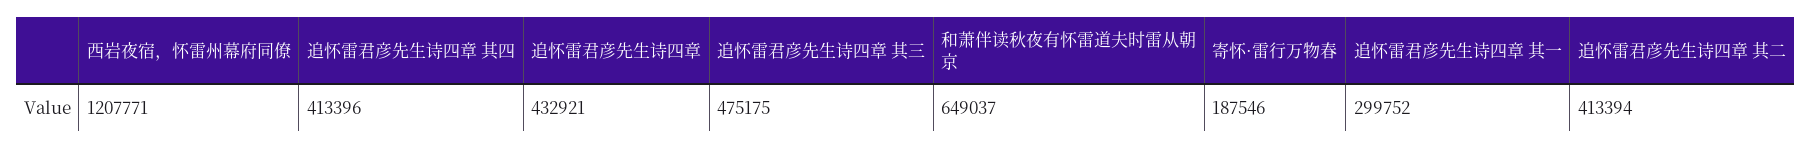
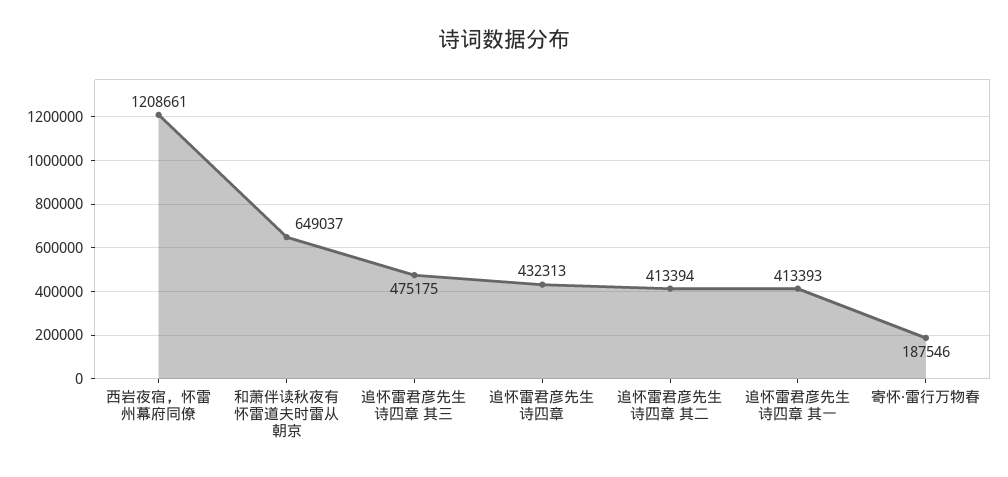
西岩夜宿，怀雷州幕府同僚: 1207771 -> 1208661
追怀雷君彦先生诗四章 其四: 413396 -> none
追怀雷君彦先生诗四章: 432921 -> 432313
追怀雷君彦先生诗四章 其一: 299752 -> 413393

